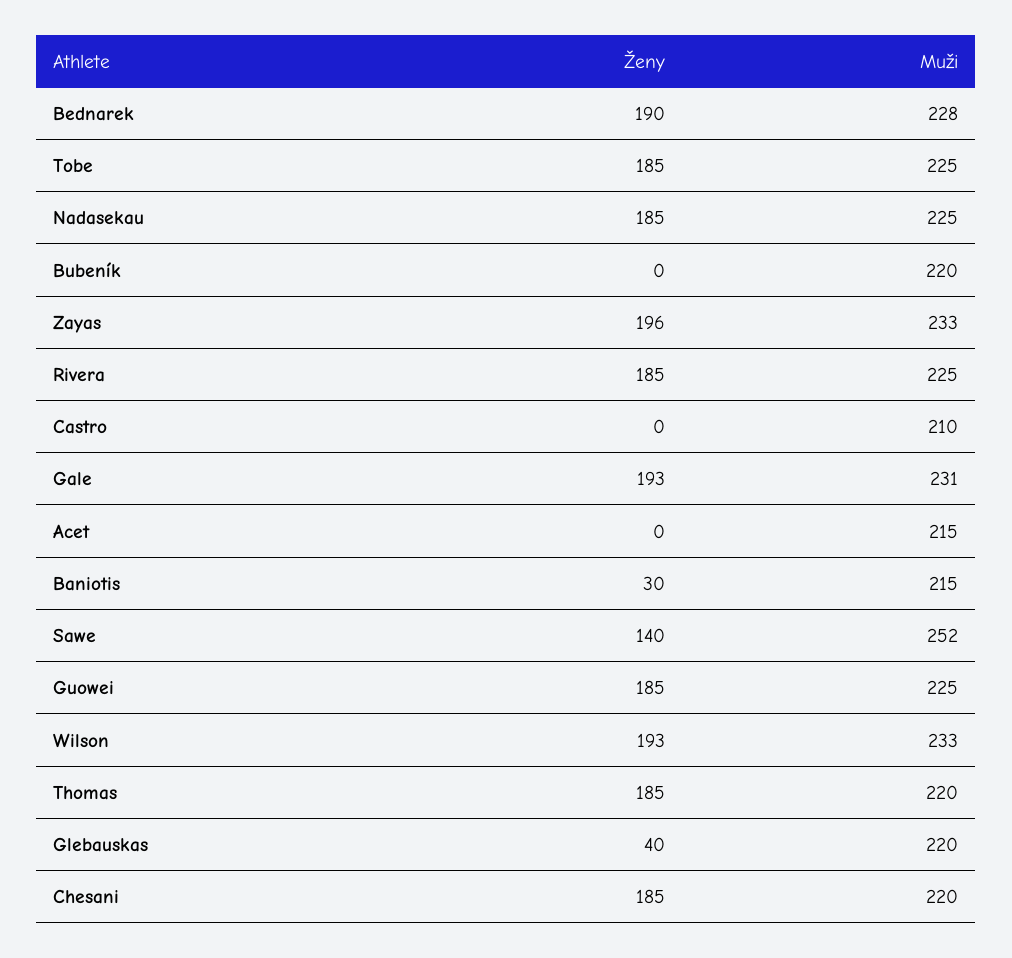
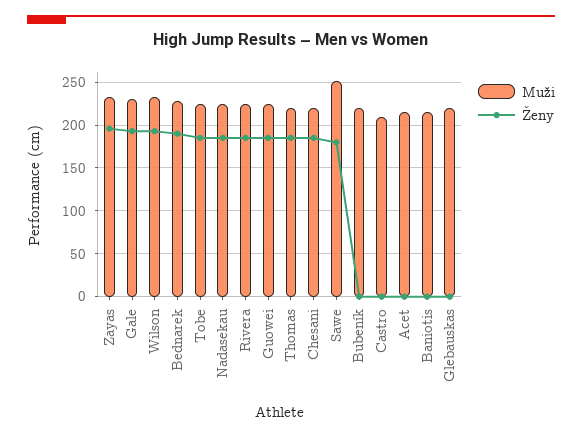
Ženy, Baniotis: 30 -> 0
Ženy, Sawe: 140 -> 180
Ženy, Glebauskas: 40 -> 0

